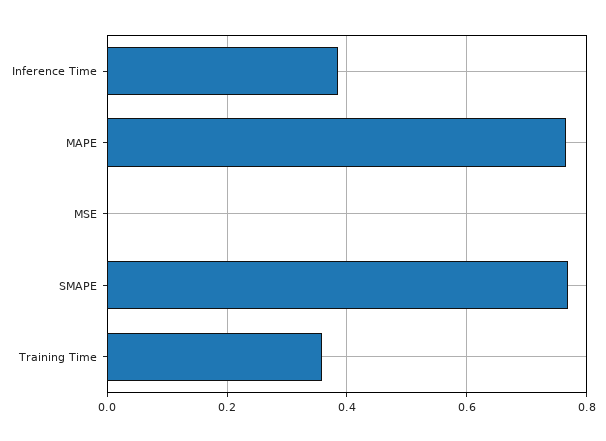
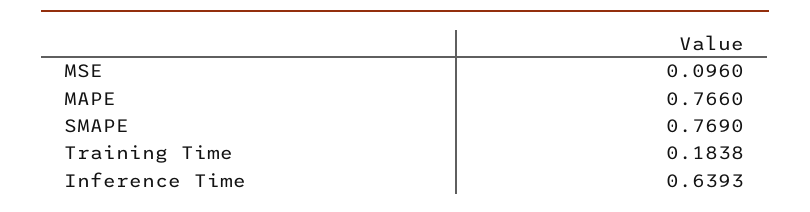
Inference Time: 0.38 -> 0.6393
MSE: 0 -> 0.096
Training Time: 0.36 -> 0.1838

